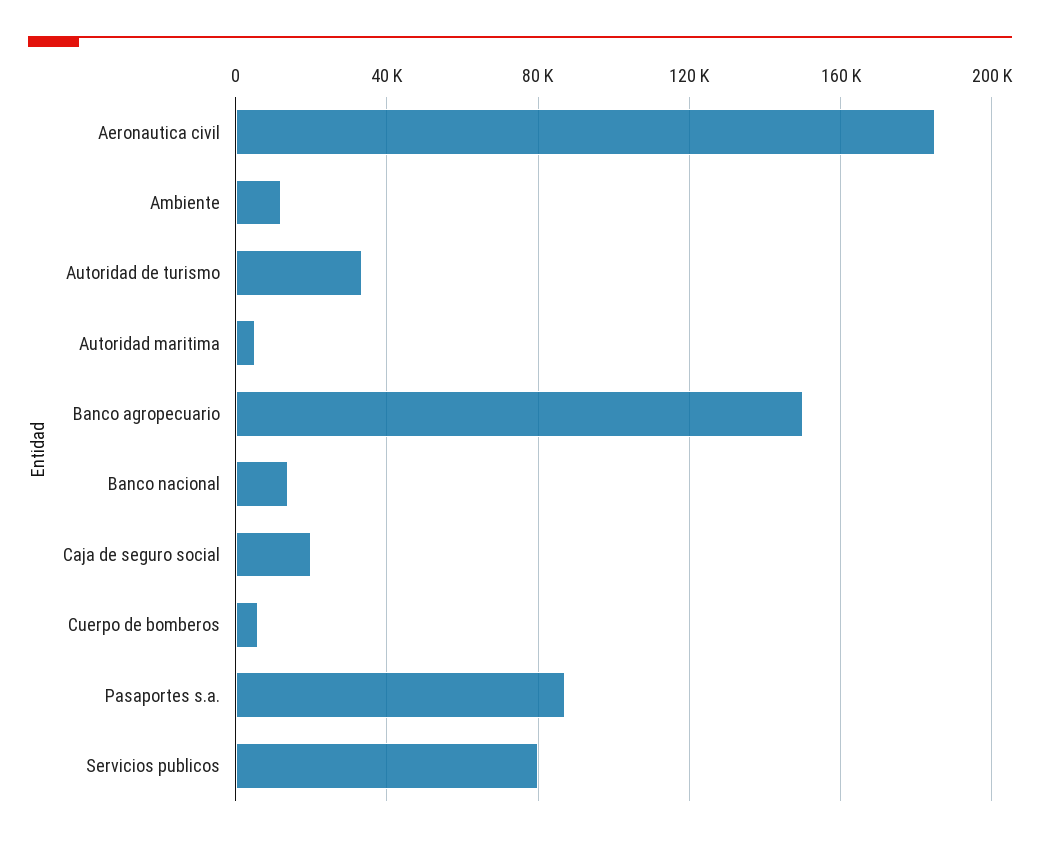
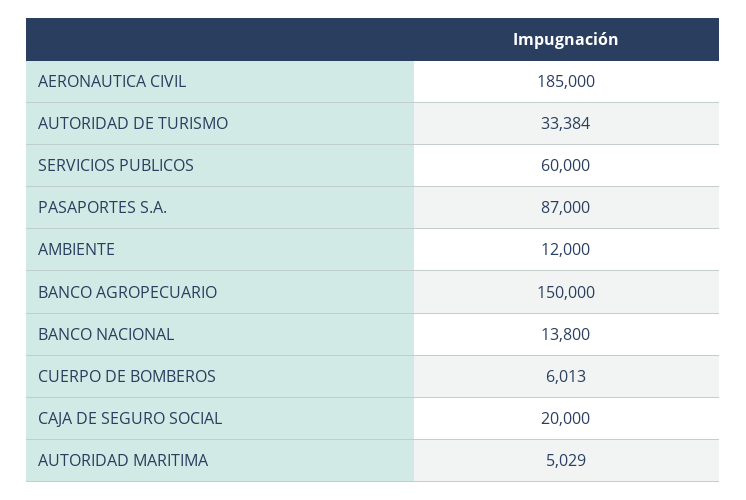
Servicios publicos: 80000 -> 60000

